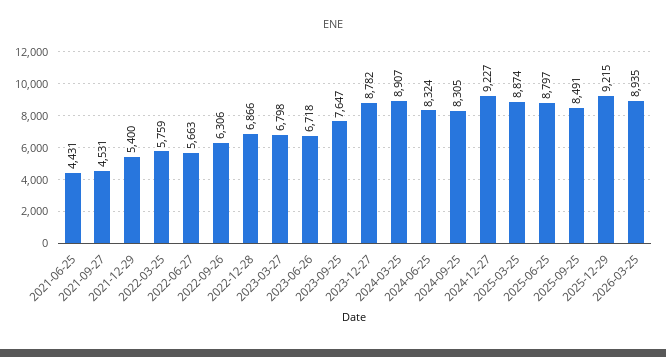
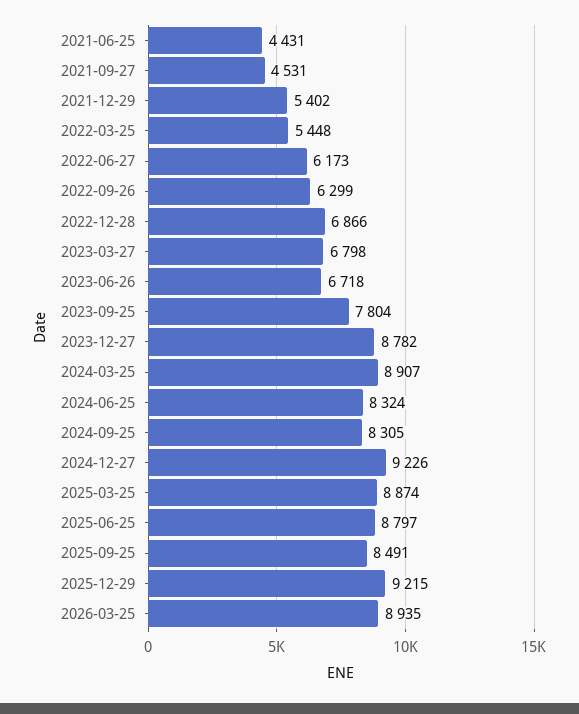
2021-12-29: 5400 -> 5402
2022-03-25: 5759 -> 5448
2022-06-27: 5663 -> 6173
2022-09-26: 6306 -> 6299
2023-09-25: 7647 -> 7804
2024-12-27: 9227 -> 9226

